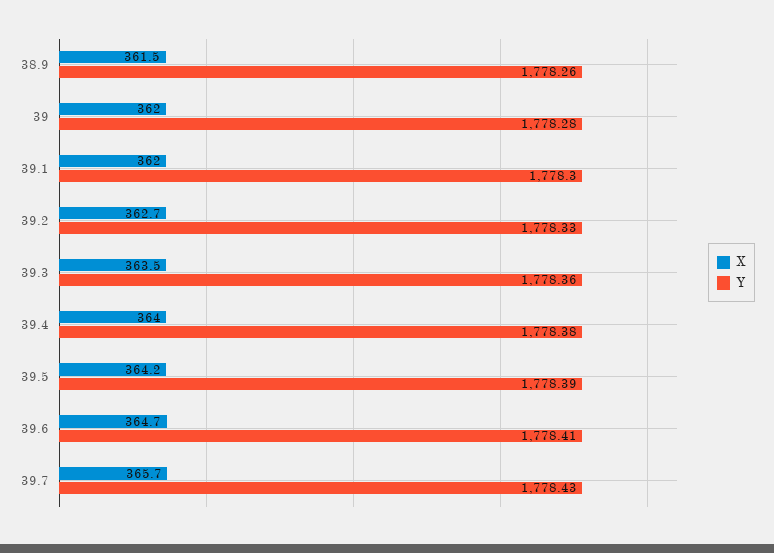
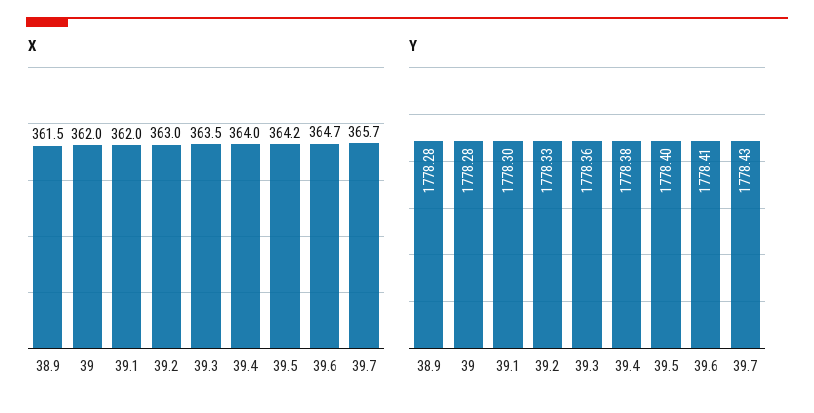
Y, 38.9: 1778.26 -> 1778.28
X, 39.2: 362.7 -> 363
Y, 39.5: 1778.39 -> 1778.4

